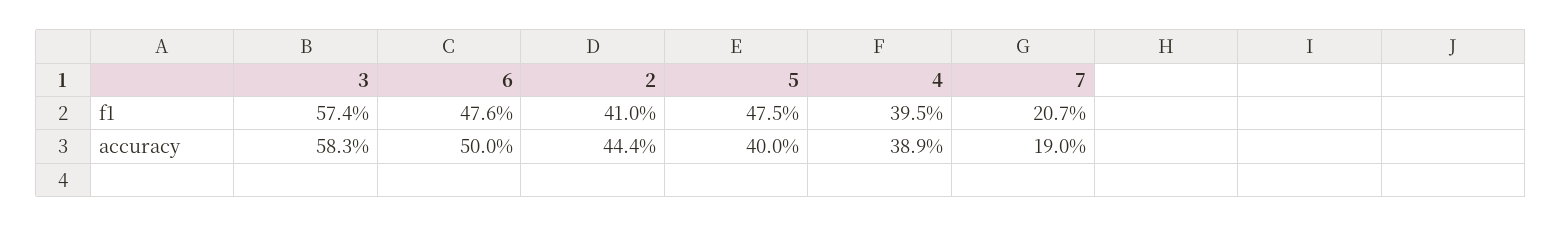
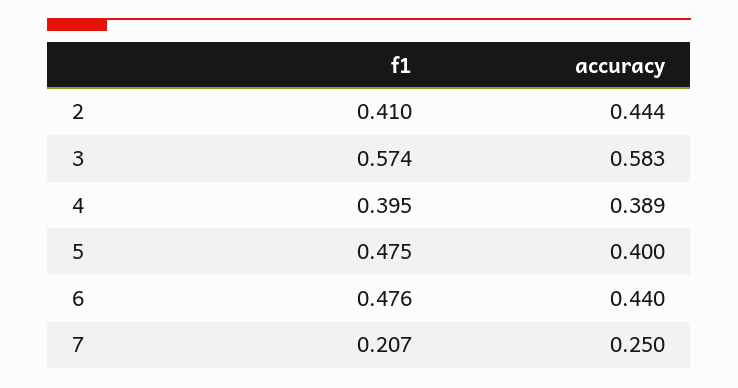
6, accuracy: 0.5 -> 0.44
7, accuracy: 0.19 -> 0.25

